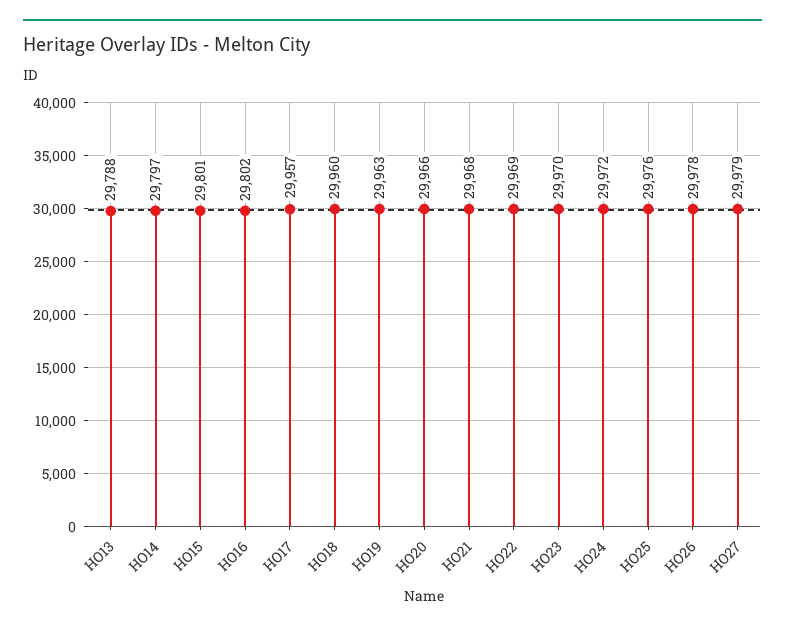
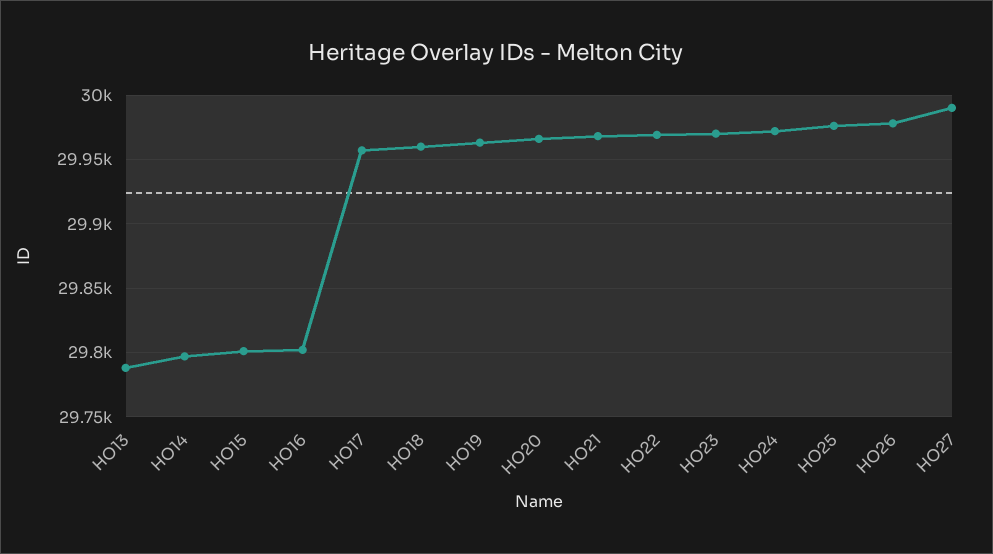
HO27: 29979 -> 29990

